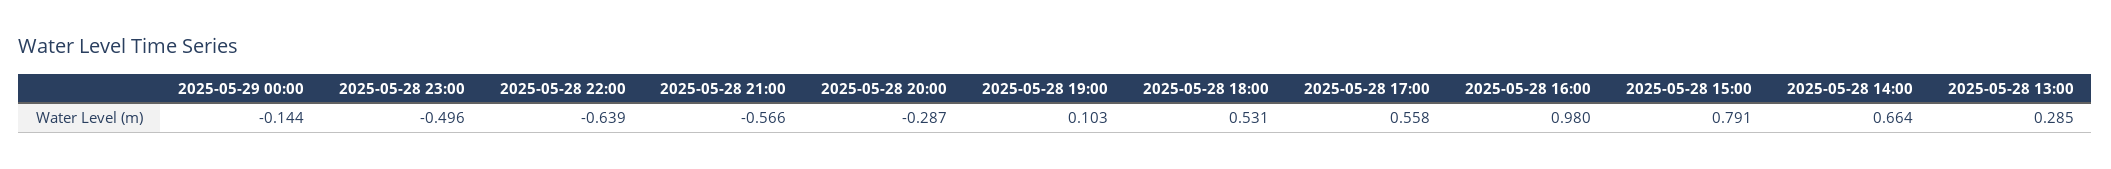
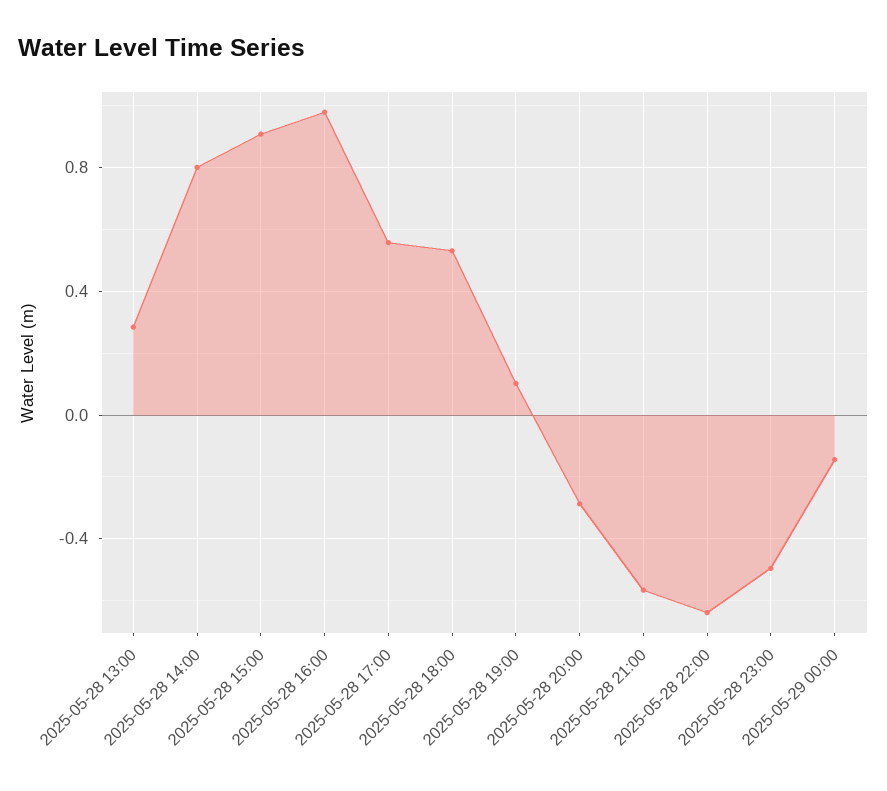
2025-05-28 15:00: 0.791 -> 0.9
2025-05-28 14:00: 0.664 -> 0.8

